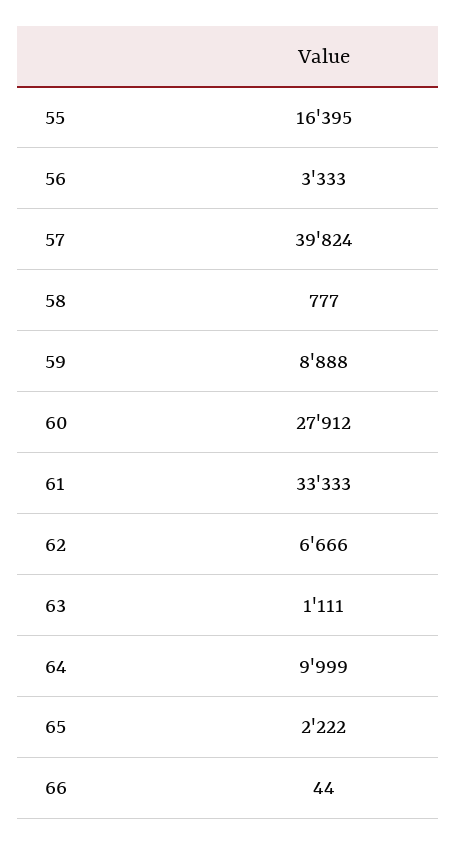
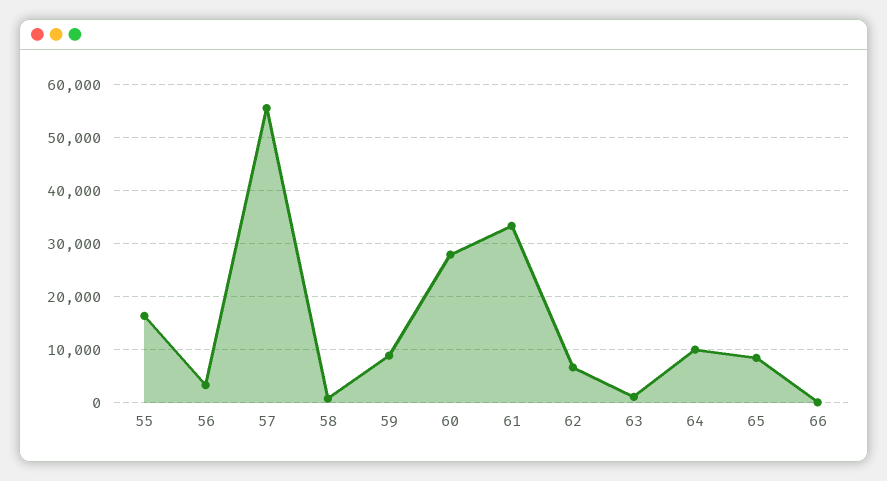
57: 39824 -> 56000
65: 2222 -> 8000

